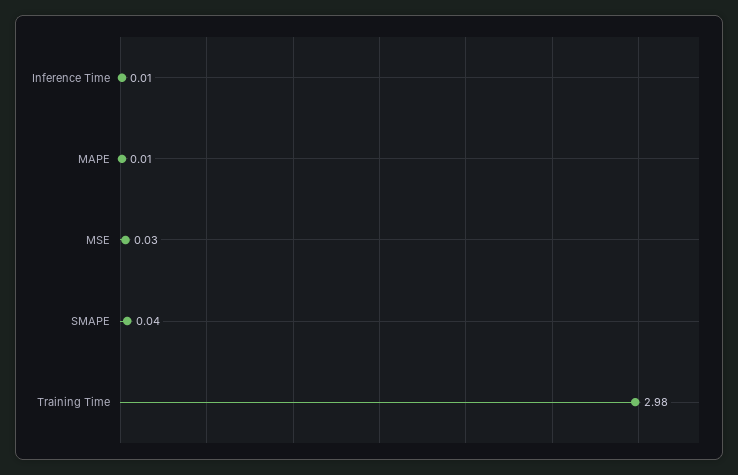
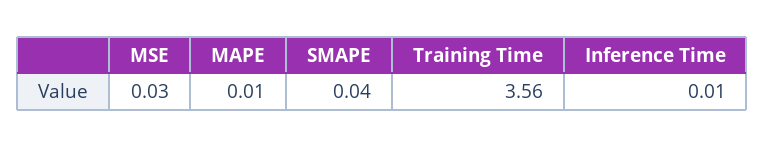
Training Time: 2.98 -> 3.56

